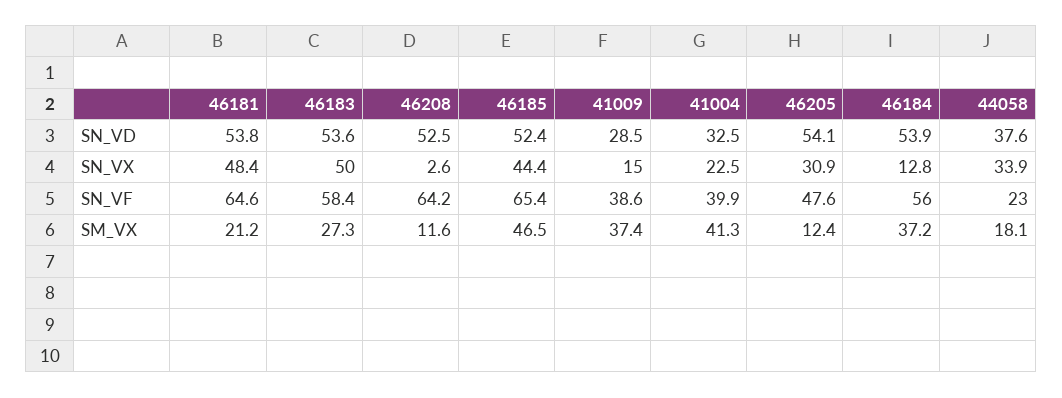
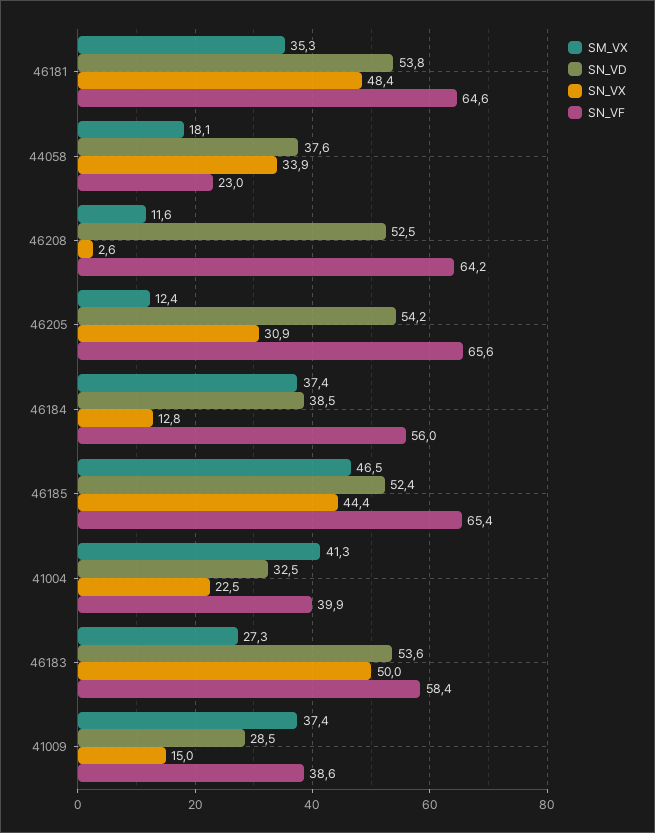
SN_VD, 46205: 54.1 -> 54.2
SN_VD, 46184: 53.9 -> 38.5
SN_VF, 46205: 47.6 -> 65.6
SM_VX, 46181: 21.2 -> 35.3
SM_VX, 46184: 37.2 -> 37.4

